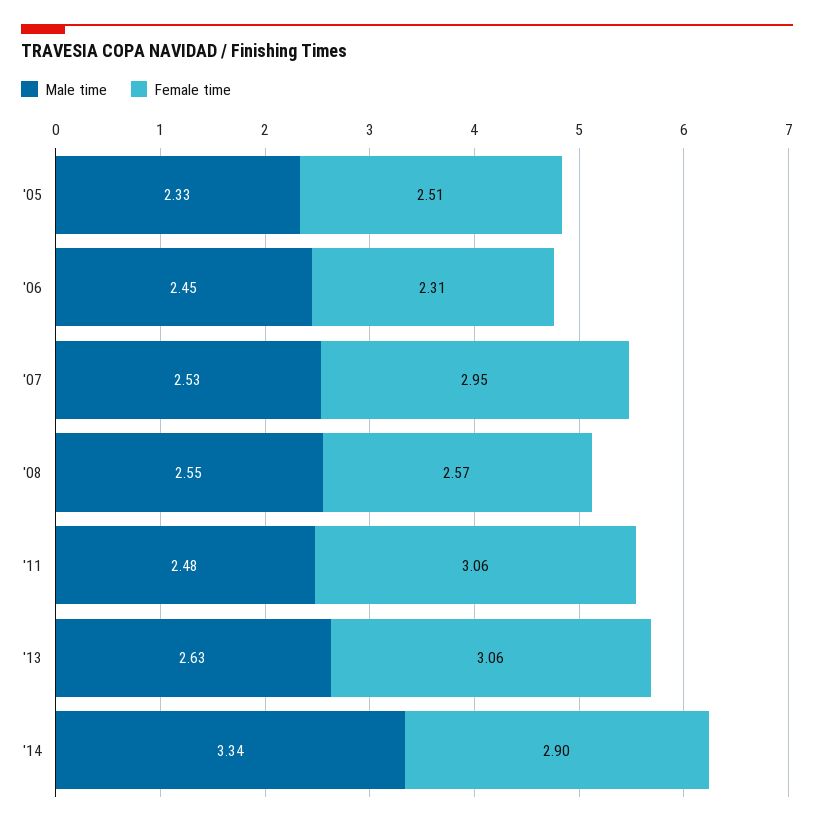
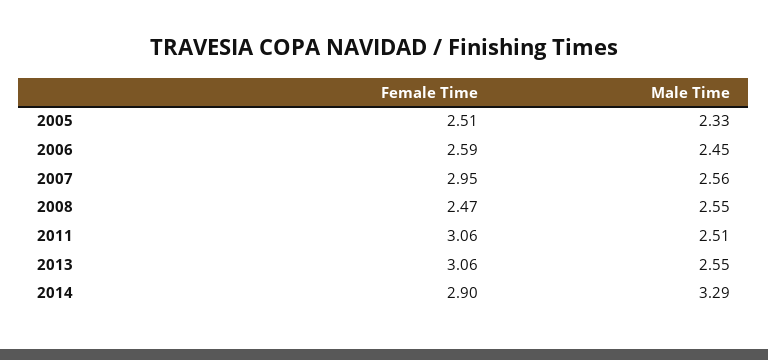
Female time, '06: 2.31 -> 2.59
Male time, '07: 2.53 -> 2.56
Female time, '08: 2.57 -> 2.47
Male time, '11: 2.48 -> 2.51
Male time, '13: 2.63 -> 2.55
Male time, '14: 3.34 -> 3.29

